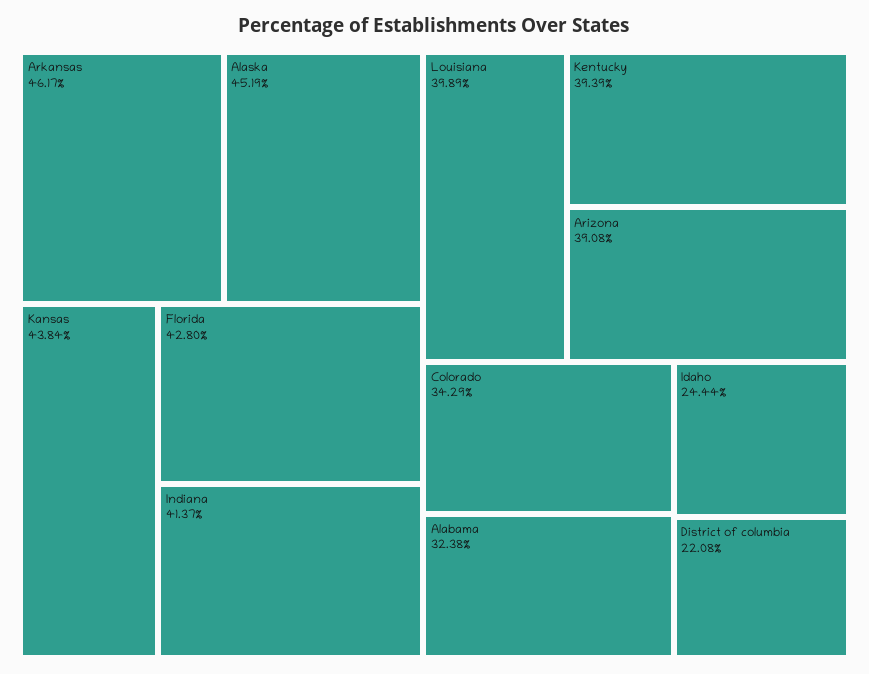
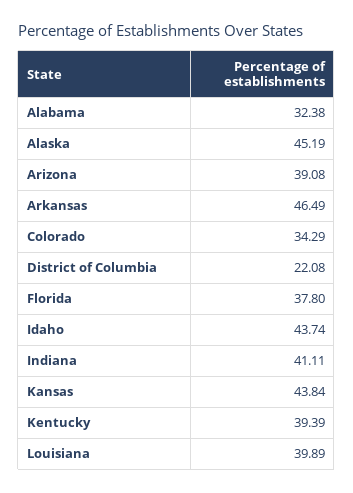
Arkansas: 46.17 -> 46.49
Florida: 42.8 -> 37.8
Indiana: 41.37 -> 41.11
Idaho: 24.44 -> 43.74

